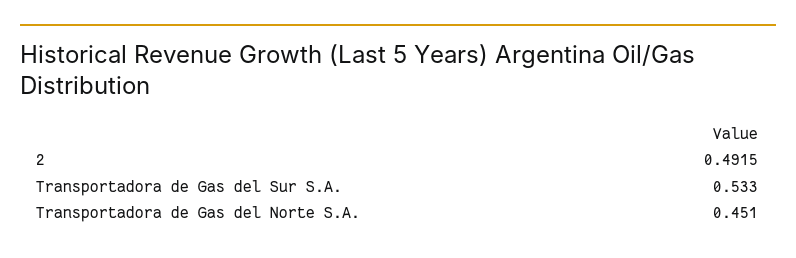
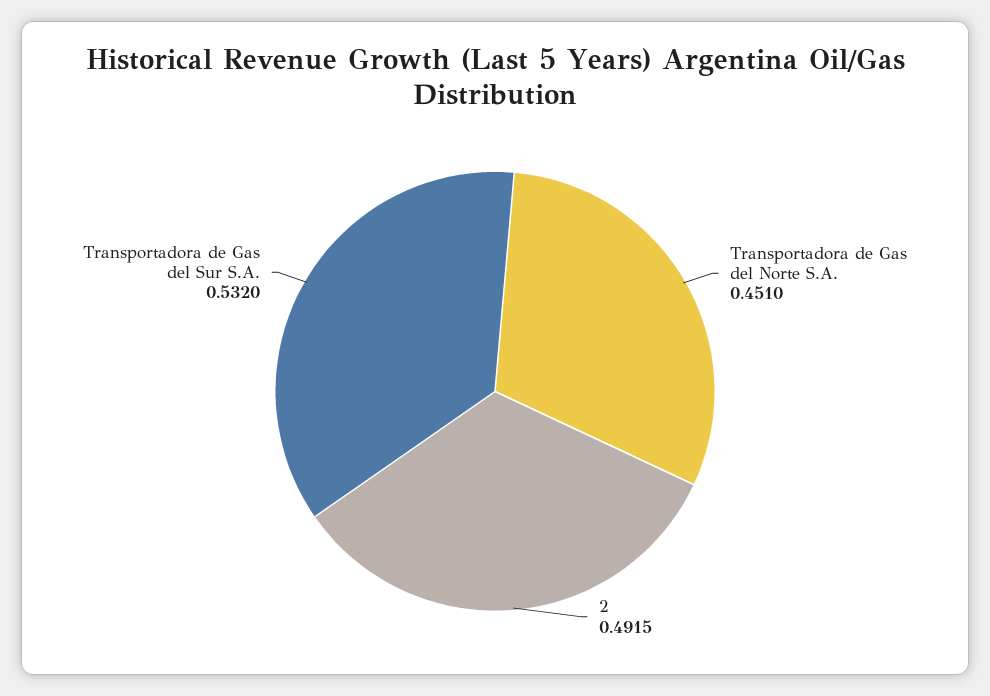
Transportadora de Gas del Sur S.A.: 0.533 -> 0.532

